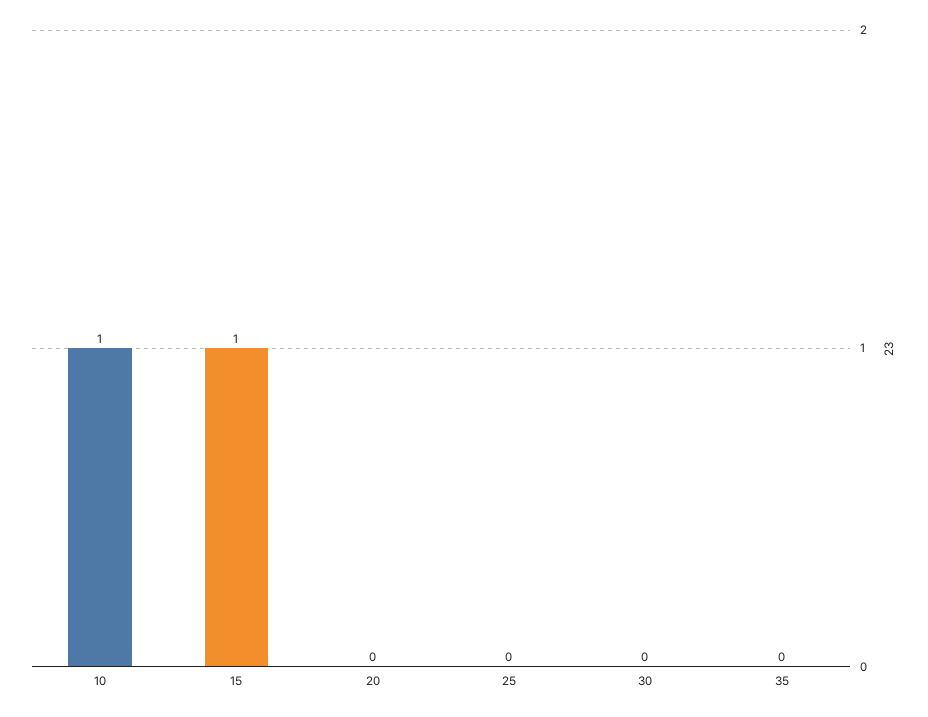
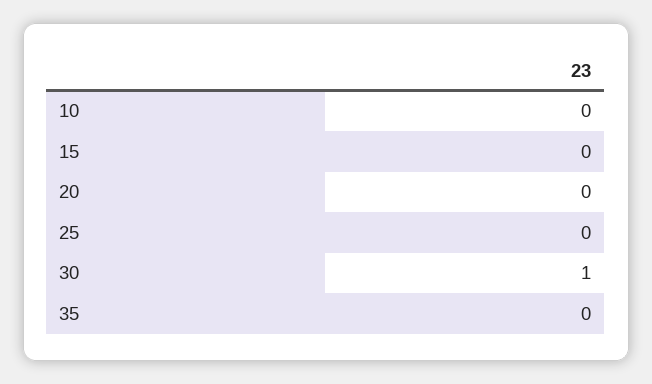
10: 1 -> 0
15: 1 -> 0
30: 0 -> 1

